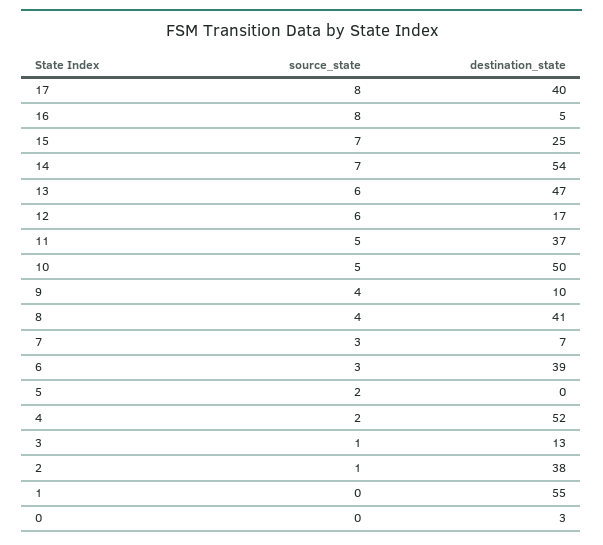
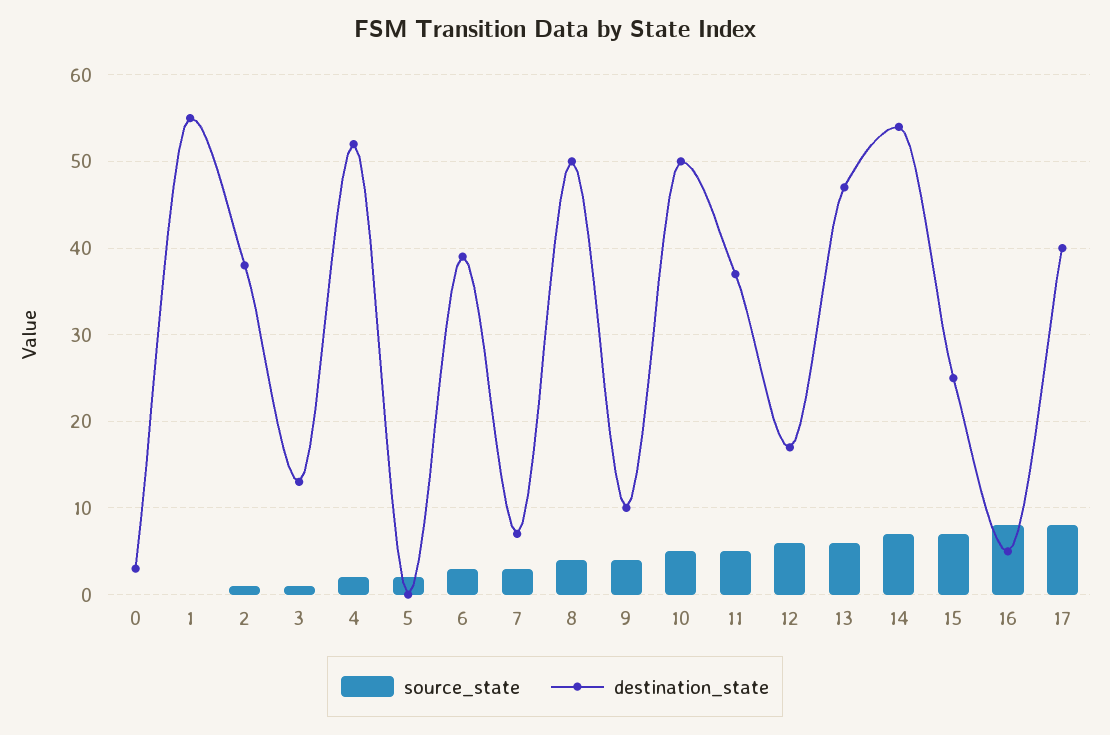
destination_state, 8: 41 -> 50

